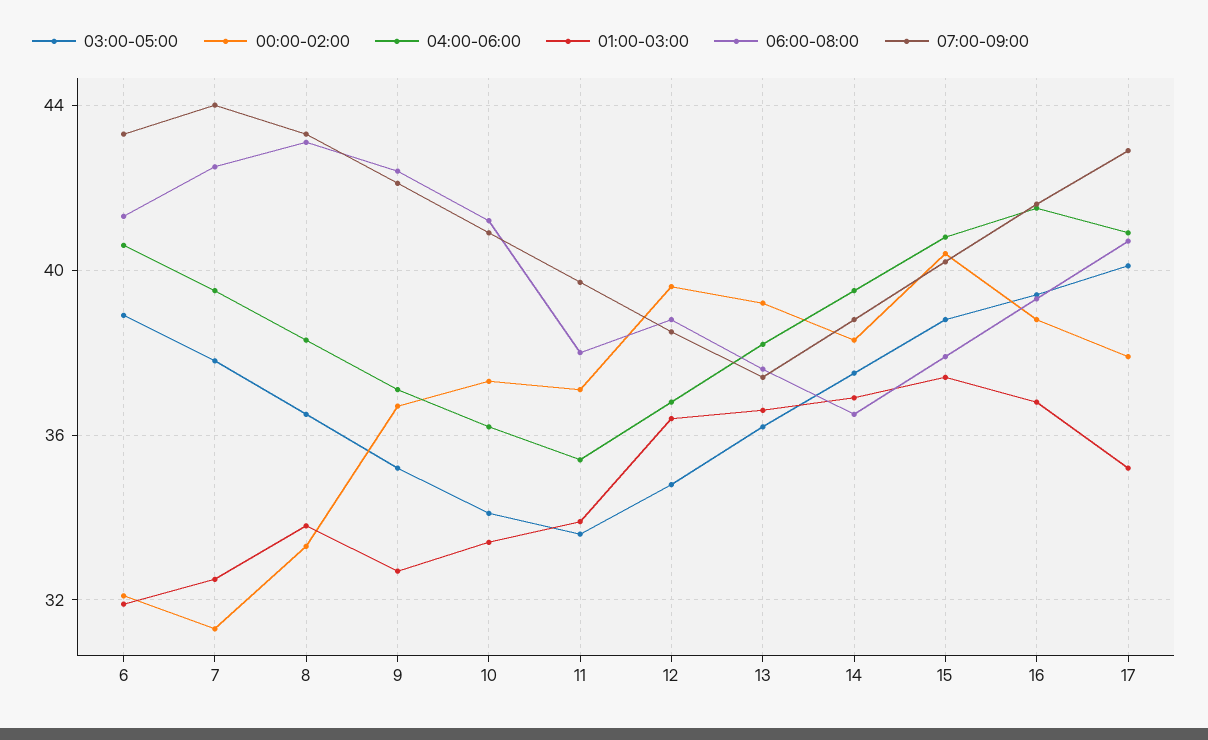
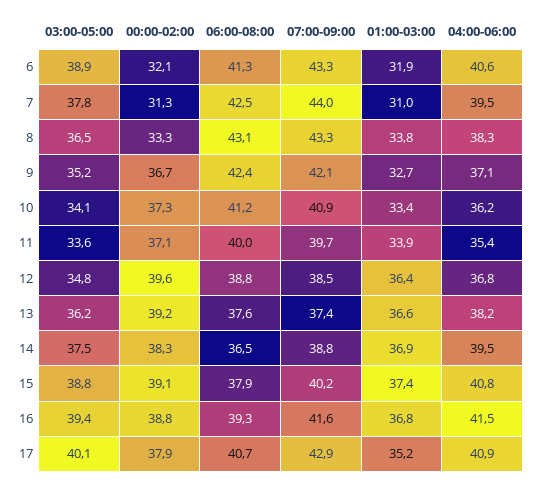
01:00-03:00, 7: 32.5 -> 31
06:00-08:00, 11: 38 -> 40
00:00-02:00, 15: 40.5 -> 39.1

